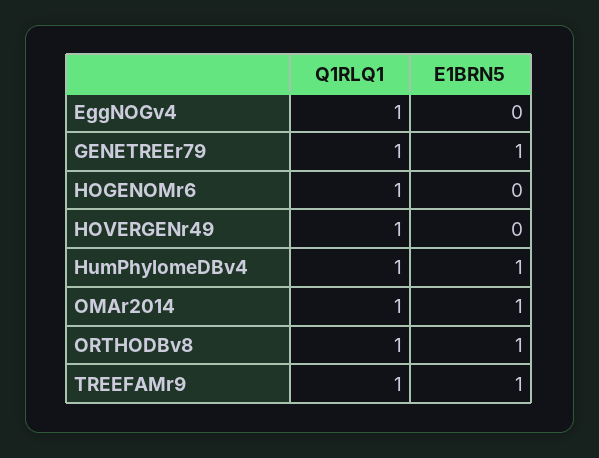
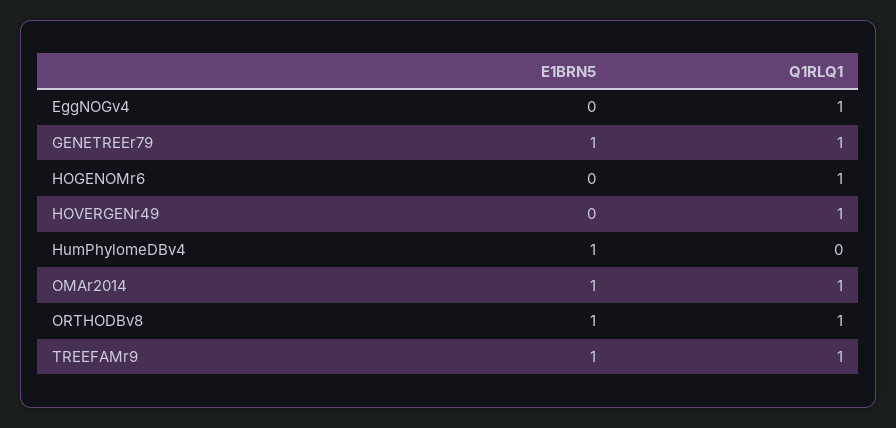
Q1RLQ1, HumPhylomeDBv4: 1 -> 0

